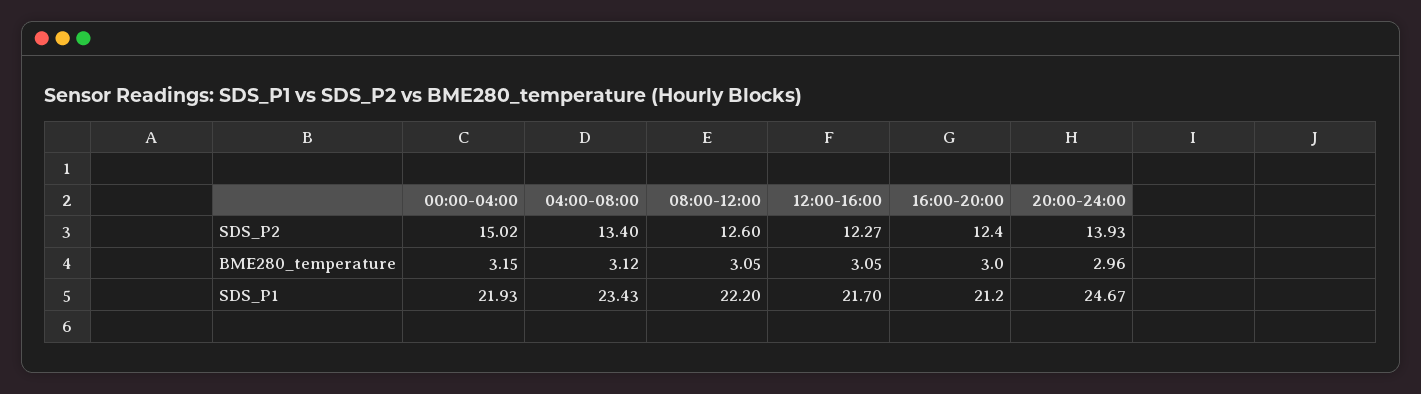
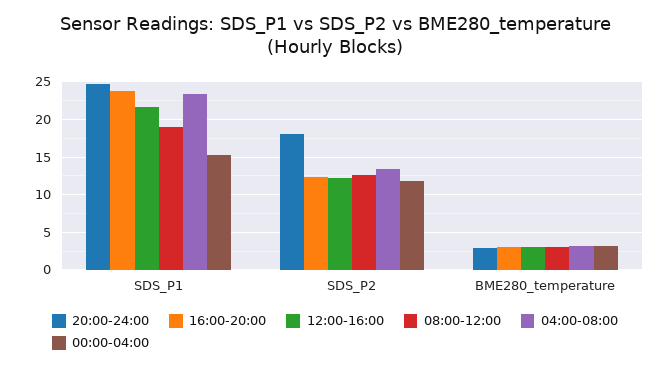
00:00-04:00, SDS_P2: 15.02 -> 12
20:00-24:00, SDS_P2: 13.93 -> 18
00:00-04:00, SDS_P1: 21.93 -> 15
08:00-12:00, SDS_P1: 22.2 -> 19
16:00-20:00, SDS_P1: 21.2 -> 24

